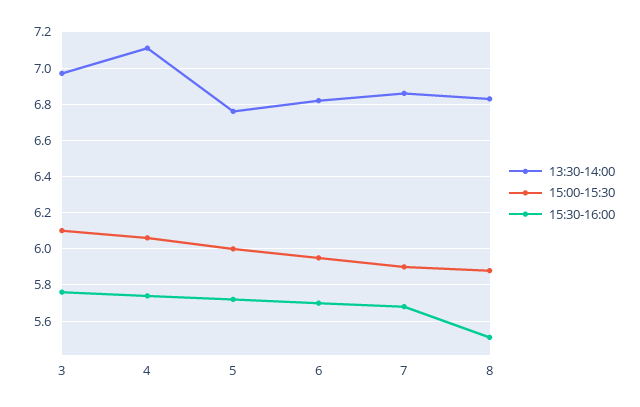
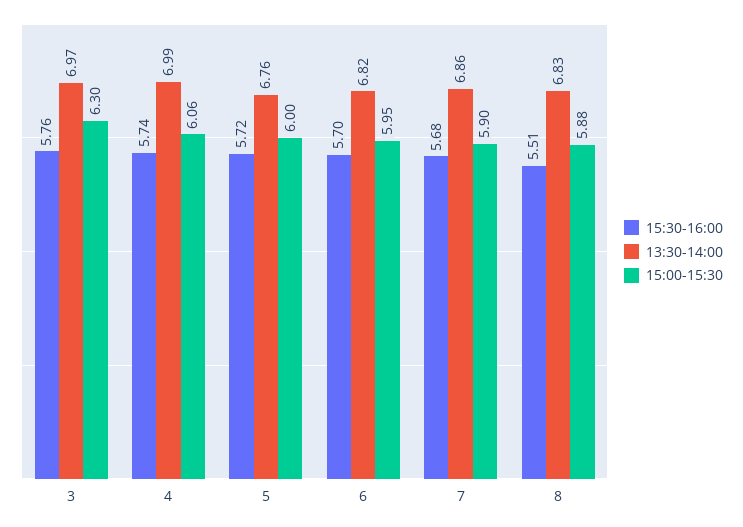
15:00-15:30, 3: 6.1 -> 6.3
13:30-14:00, 4: 7.1 -> 6.99

